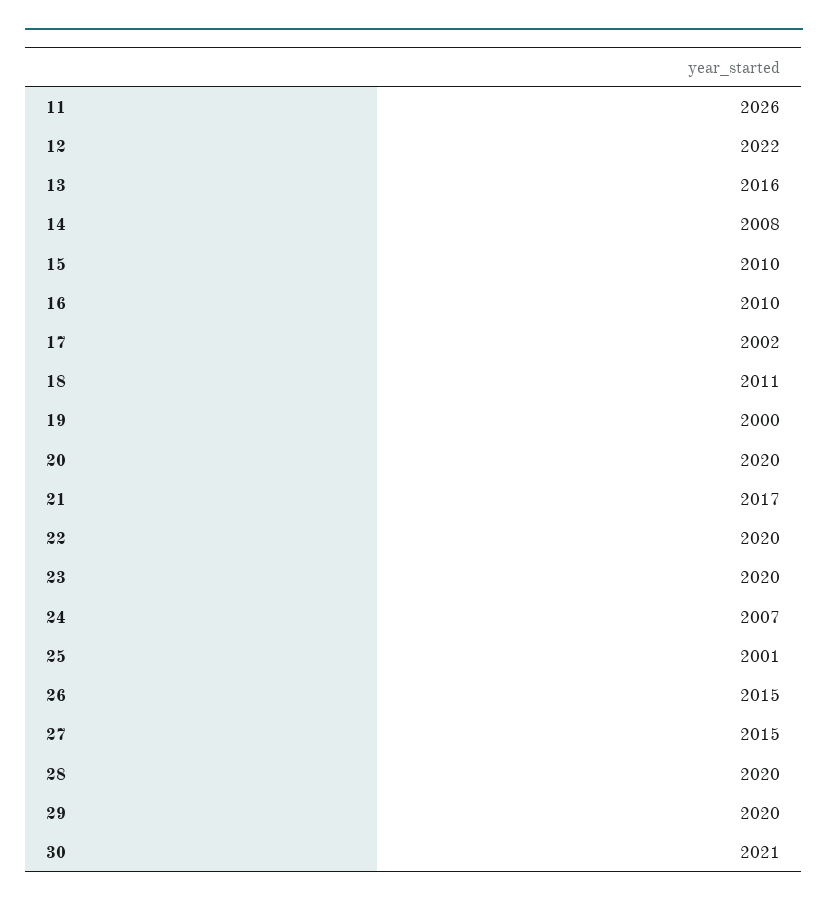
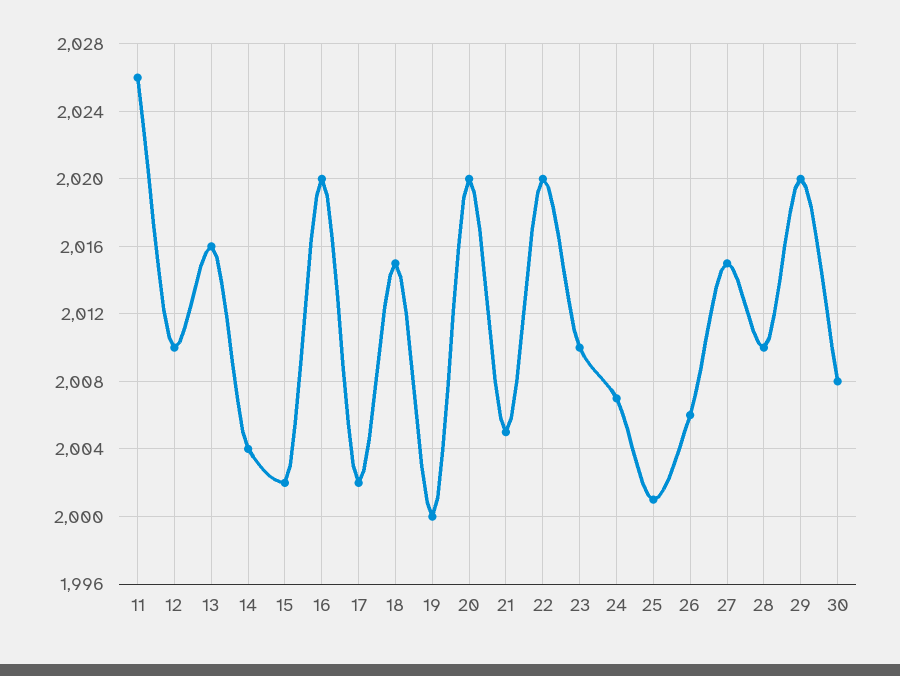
12: 2022 -> 2010
14: 2008 -> 2004
15: 2010 -> 2002
16: 2010 -> 2020
18: 2011 -> 2015
21: 2017 -> 2005
23: 2020 -> 2010
26: 2015 -> 2006
28: 2020 -> 2010
30: 2021 -> 2008

